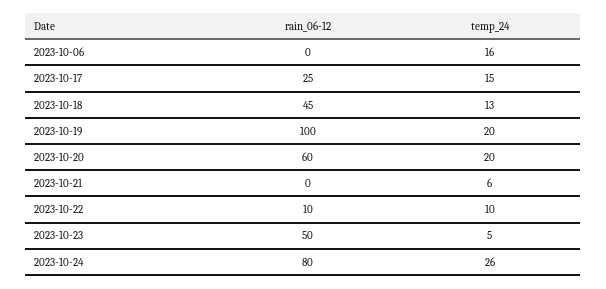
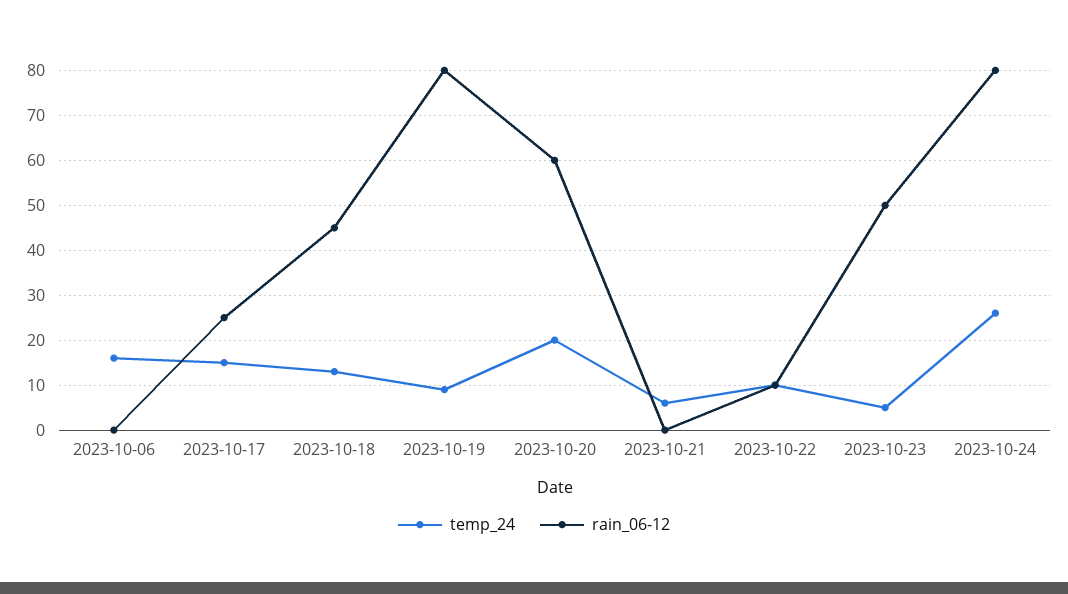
rain_06-12, 2023-10-19: 100 -> 80
temp_24, 2023-10-19: 20 -> 10

